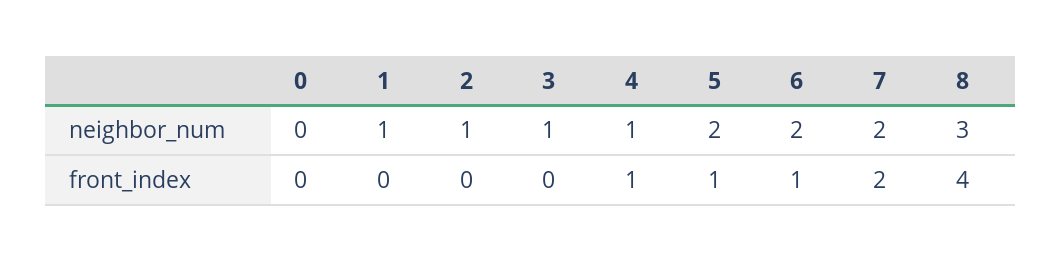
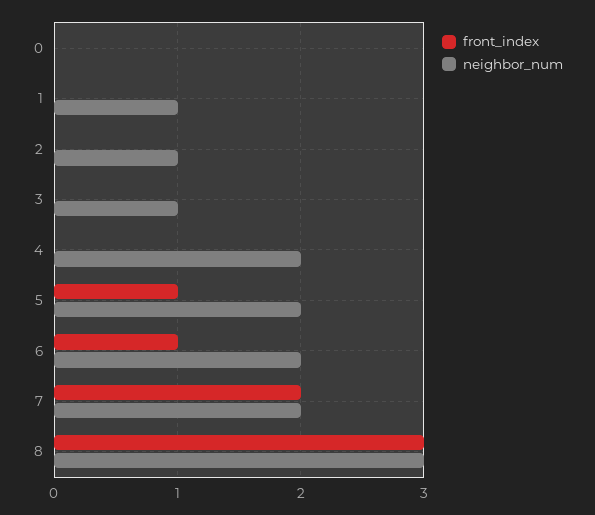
neighbor_num, 4: 1 -> 2
front_index, 4: 1 -> 0
front_index, 8: 4 -> 3

